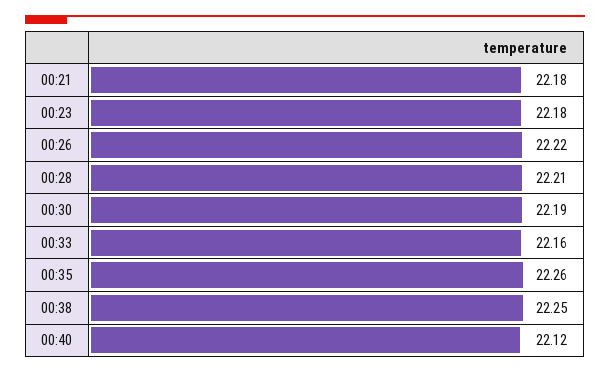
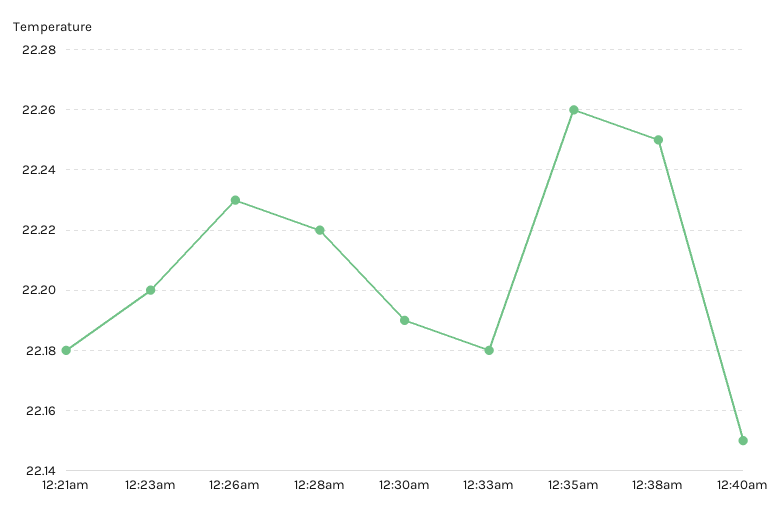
00:23: 22.18 -> 22.2
00:26: 22.22 -> 22.23
00:28: 22.21 -> 22.22
00:33: 22.16 -> 22.18
00:40: 22.12 -> 22.15

